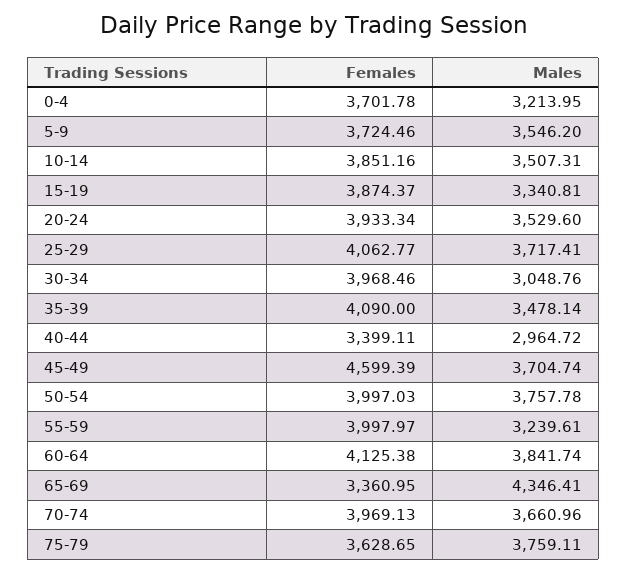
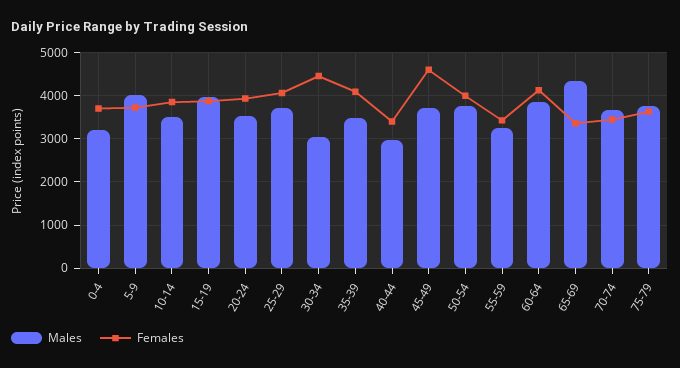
Males, 5-9: 3546.2 -> 4000
Males, 15-19: 3340.81 -> 4000
Females, 30-34: 3968.46 -> 4400
Females, 55-59: 3997.97 -> 3400
Females, 70-74: 3969.13 -> 3400

